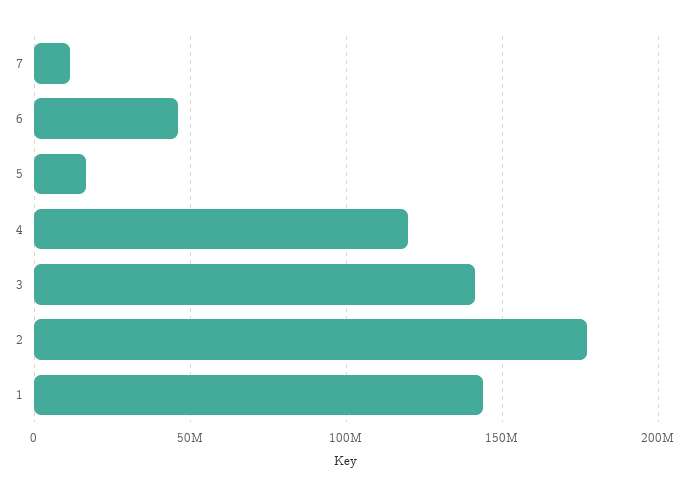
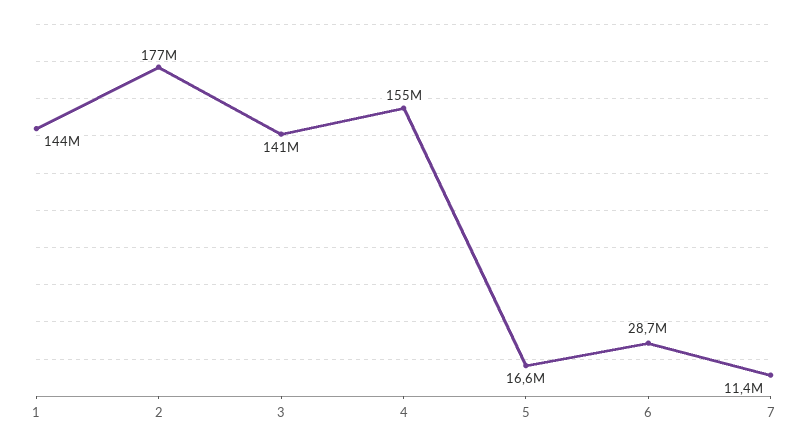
6: 45000000 -> 28700000
4: 120000000 -> 155000000

